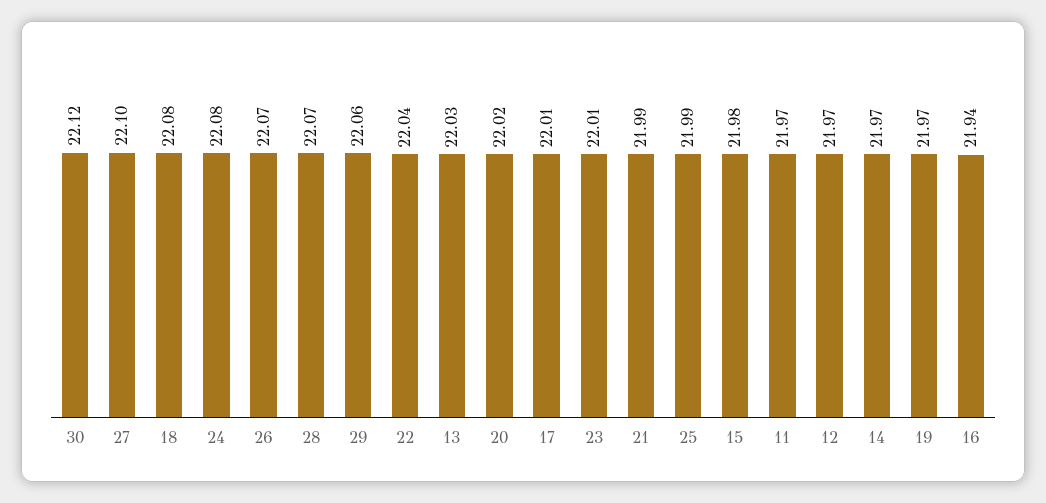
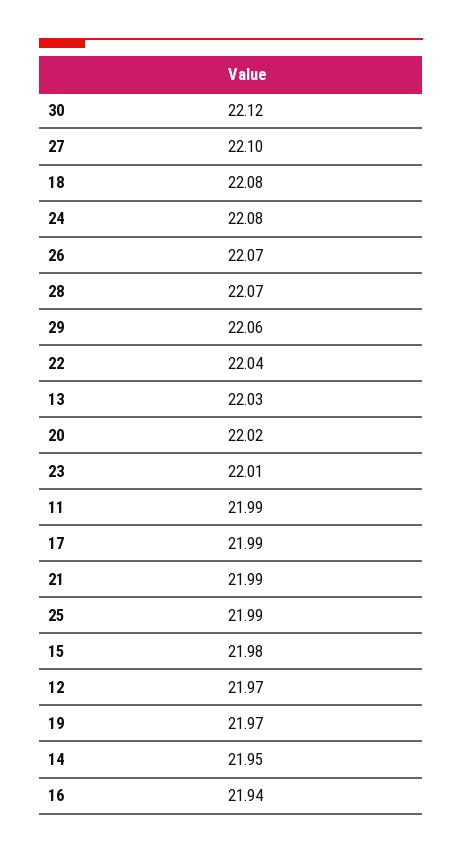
17: 22.01 -> 21.99
11: 21.97 -> 21.99
14: 21.97 -> 21.95

